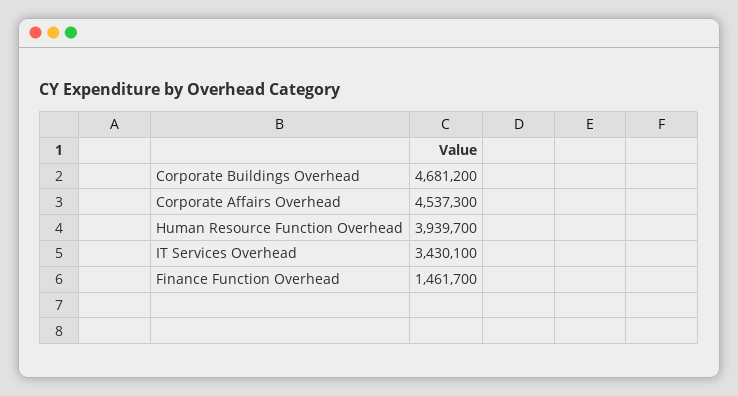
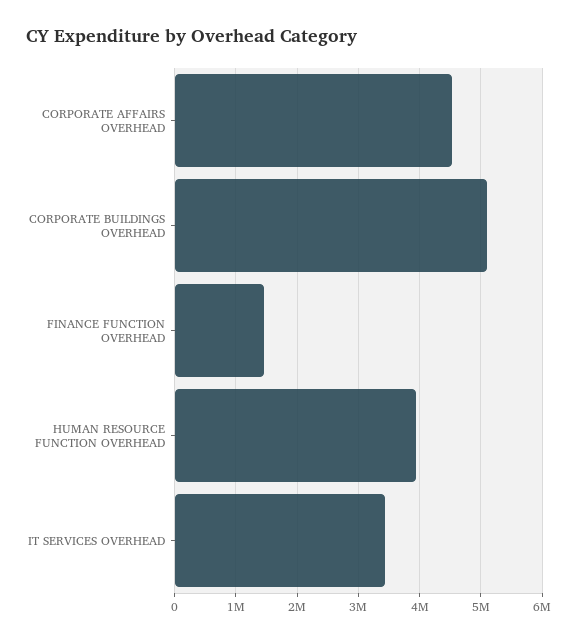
Corporate Buildings Overhead: 4681200 -> 5100000

